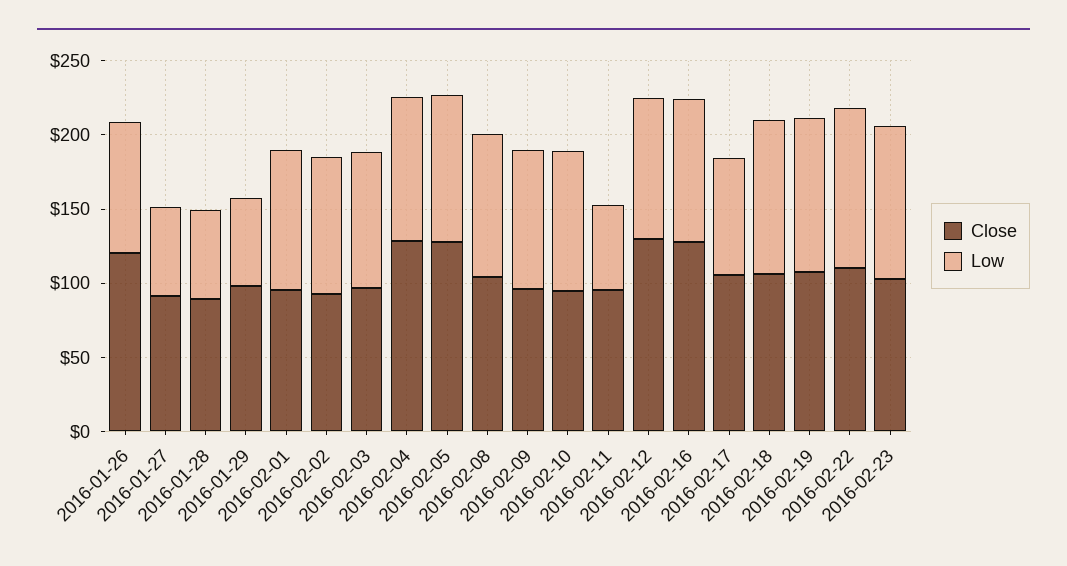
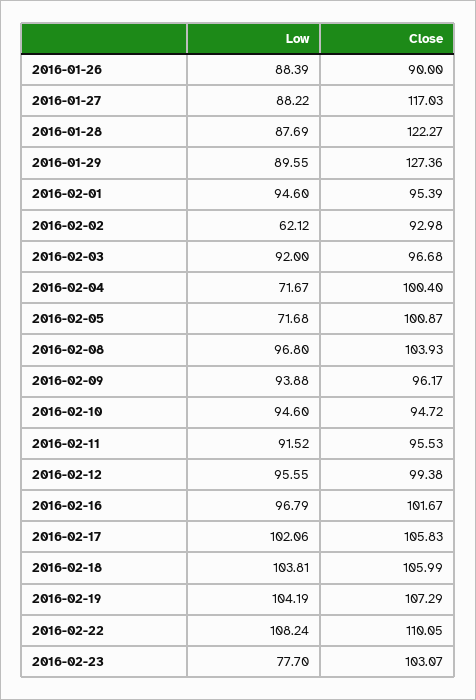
Close, 2016-01-26: 120 -> 90
Close, 2016-01-27: 90 -> 117.03
Low, 2016-01-27: 60 -> 88.22
Close, 2016-01-28: 90 -> 122.27
Low, 2016-01-28: 60 -> 87.69
Close, 2016-01-29: 100 -> 127.36
Low, 2016-01-29: 60 -> 89.55
Low, 2016-02-02: 90 -> 62.12
Close, 2016-02-04: 130 -> 100.4
Low, 2016-02-04: 100 -> 71.67
Close, 2016-02-05: 130 -> 100.87
Low, 2016-02-05: 100 -> 71.68
Low, 2016-02-11: 60 -> 91.52
Close, 2016-02-12: 130 -> 99.38
Close, 2016-02-16: 130 -> 101.67
Low, 2016-02-17: 80 -> 102.06
Low, 2016-02-23: 100 -> 77.7

